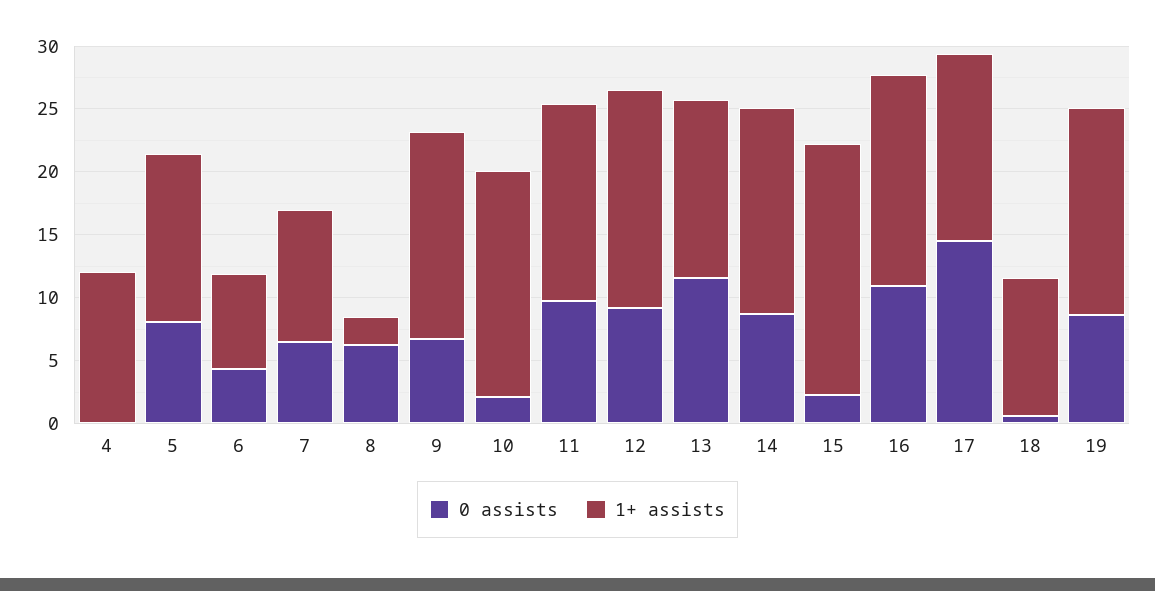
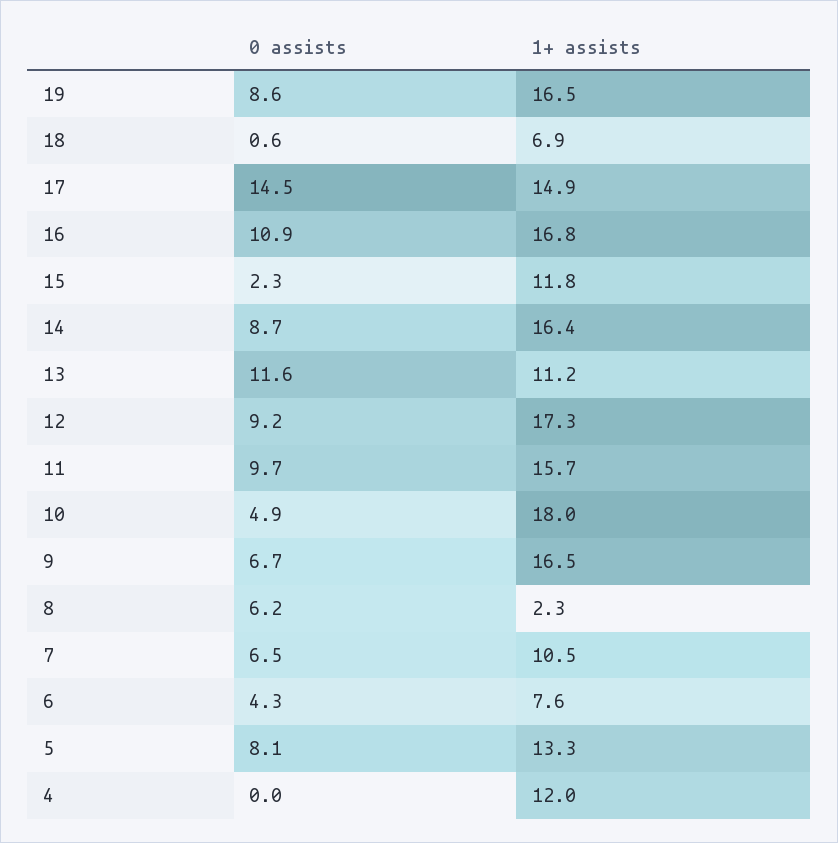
0 assists, 10: 2 -> 4.9
1+ assists, 13: 14 -> 11.2
1+ assists, 15: 20 -> 11.8
1+ assists, 18: 11 -> 6.9

